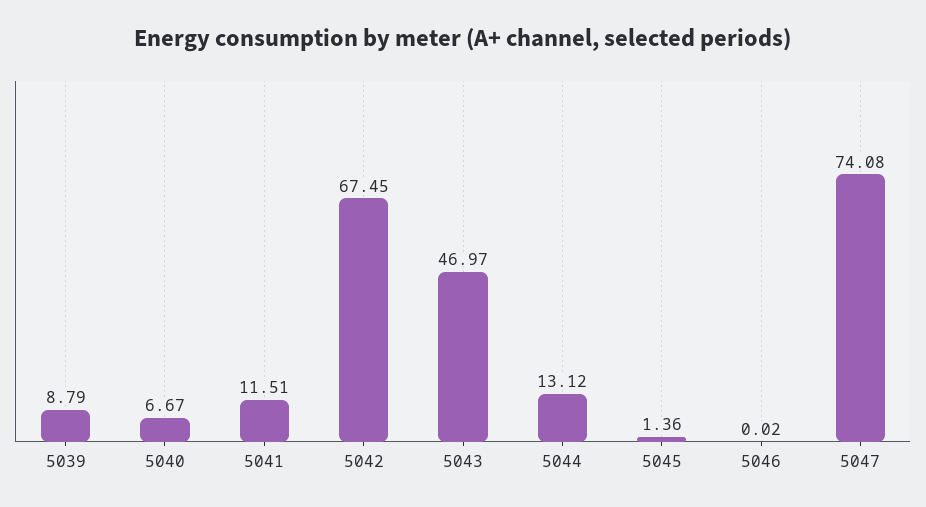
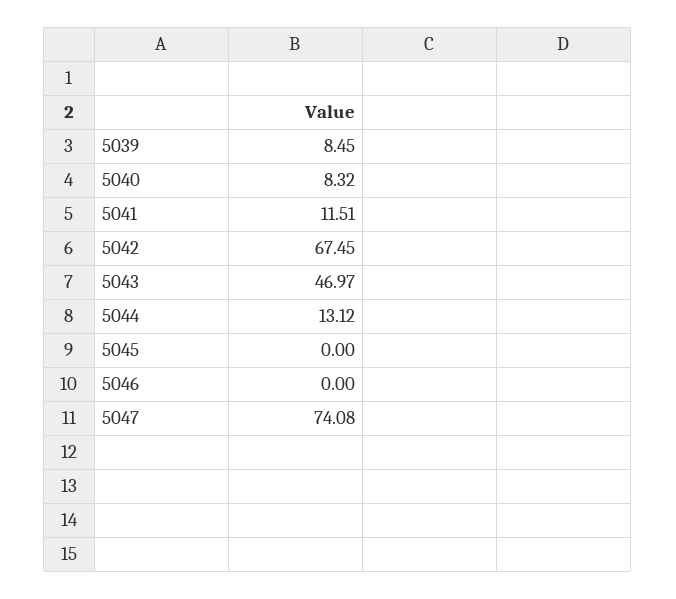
5039: 8.79 -> 8.45
5040: 6.67 -> 8.32
5045: 1.36 -> 0
5046: 0.02 -> 0

